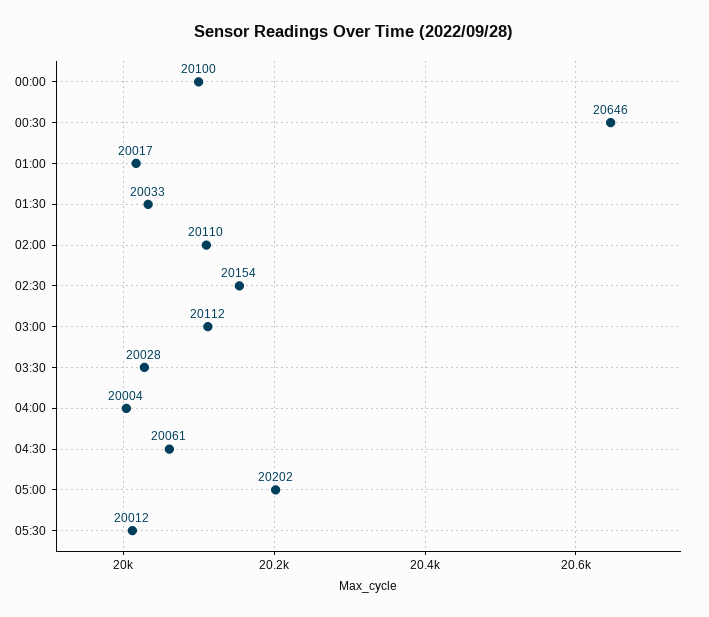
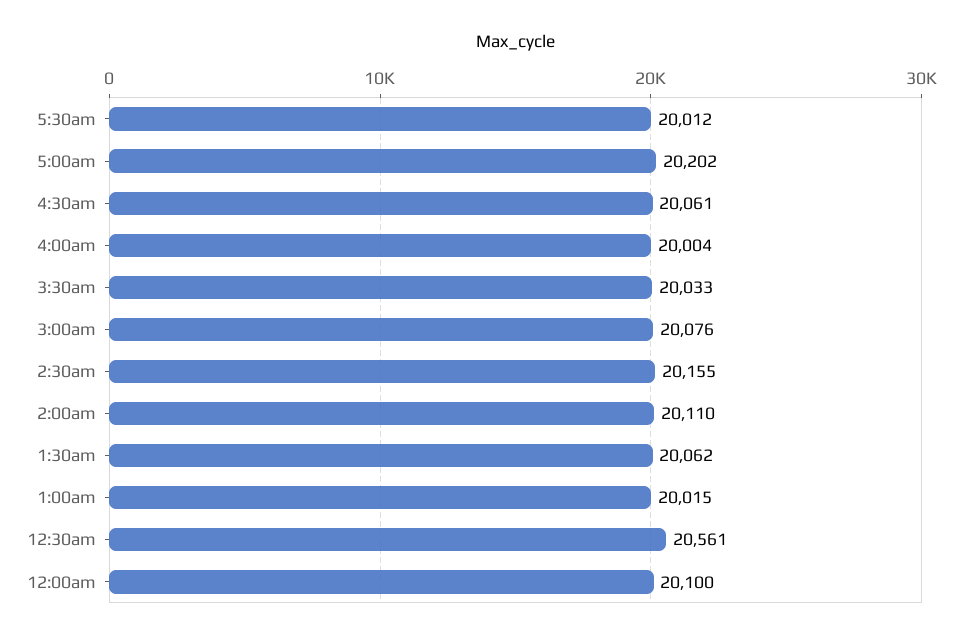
00:30: 20646 -> 20561
01:00: 20017 -> 20015
01:30: 20033 -> 20062
02:30: 20154 -> 20155
03:00: 20112 -> 20076
03:30: 20028 -> 20033

